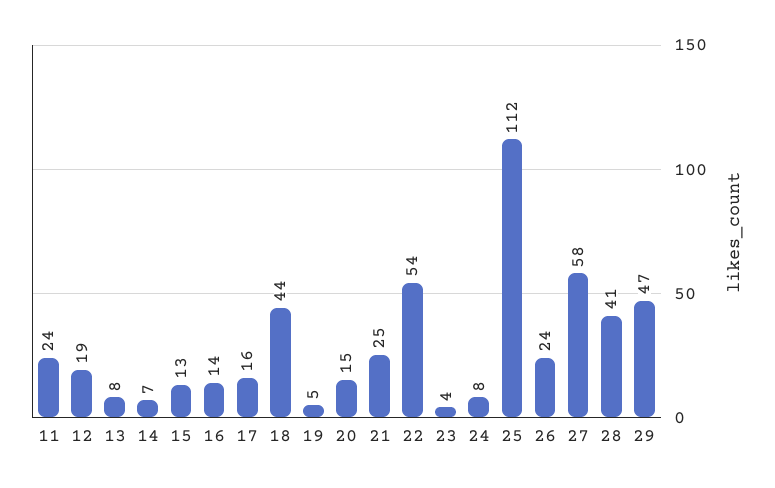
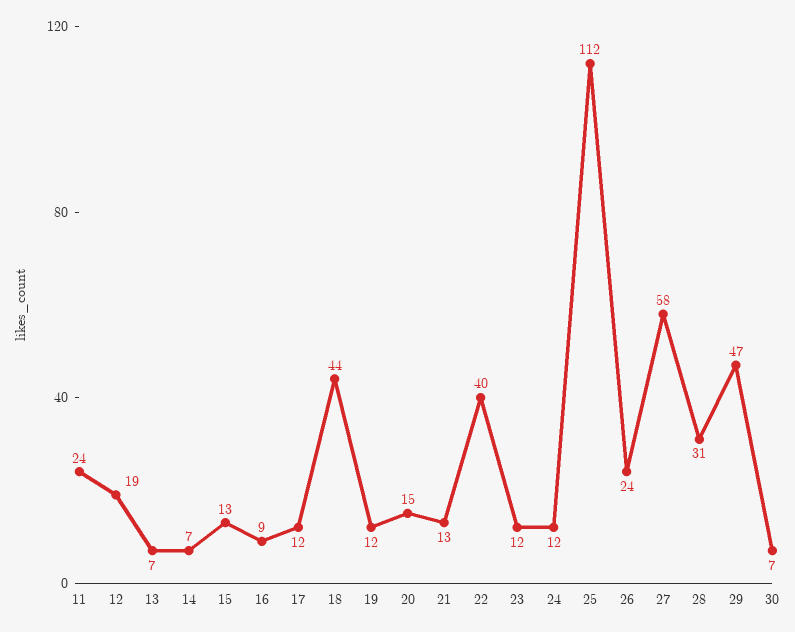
13: 8 -> 7
16: 14 -> 9
17: 16 -> 12
19: 5 -> 12
21: 25 -> 13
22: 54 -> 40
23: 4 -> 12
24: 8 -> 12
28: 41 -> 31
30: none -> 7

